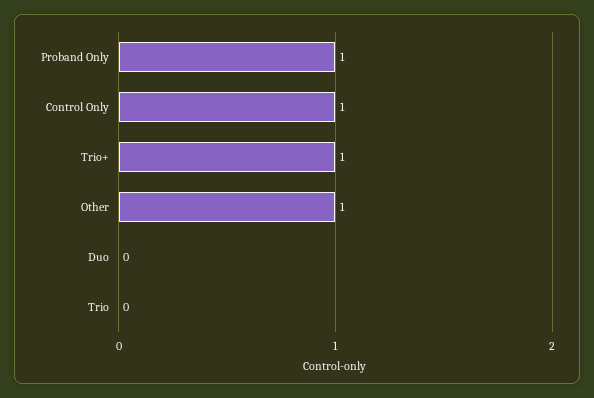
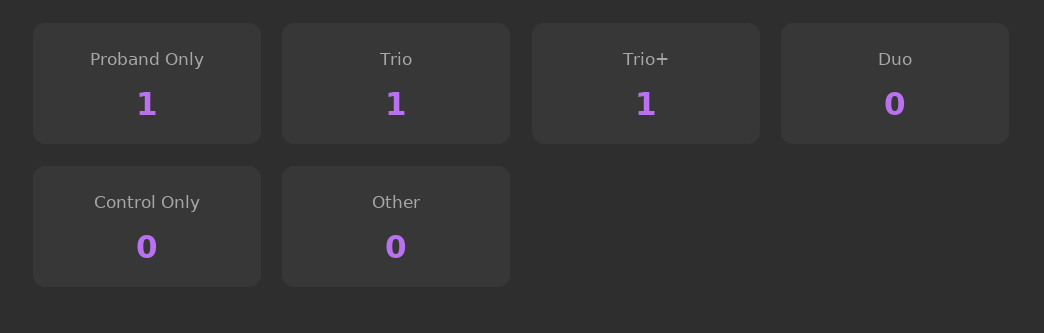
Control Only: 1 -> 0
Other: 1 -> 0
Trio: 0 -> 1

